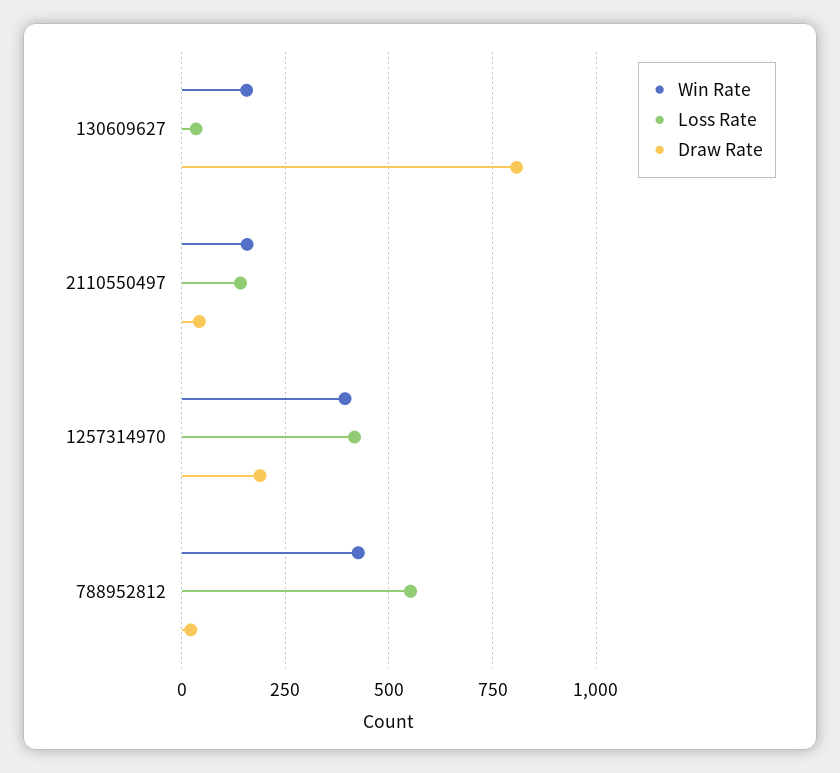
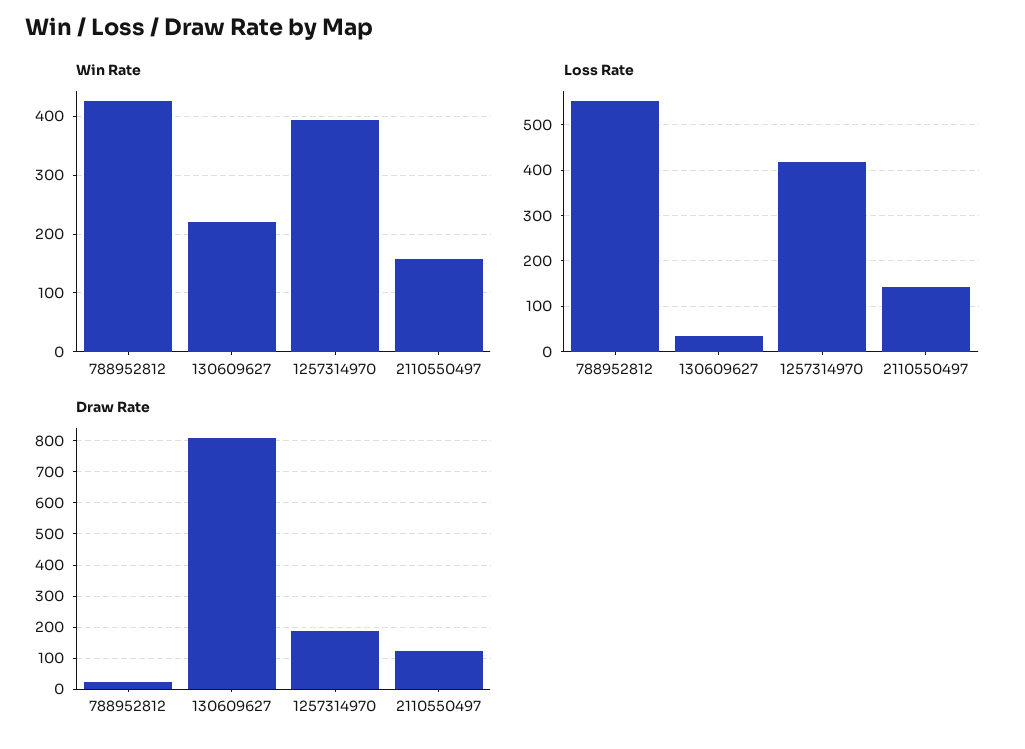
Win Rate, 130609627: 150 -> 220
Draw Rate, 2110550497: 50 -> 120

